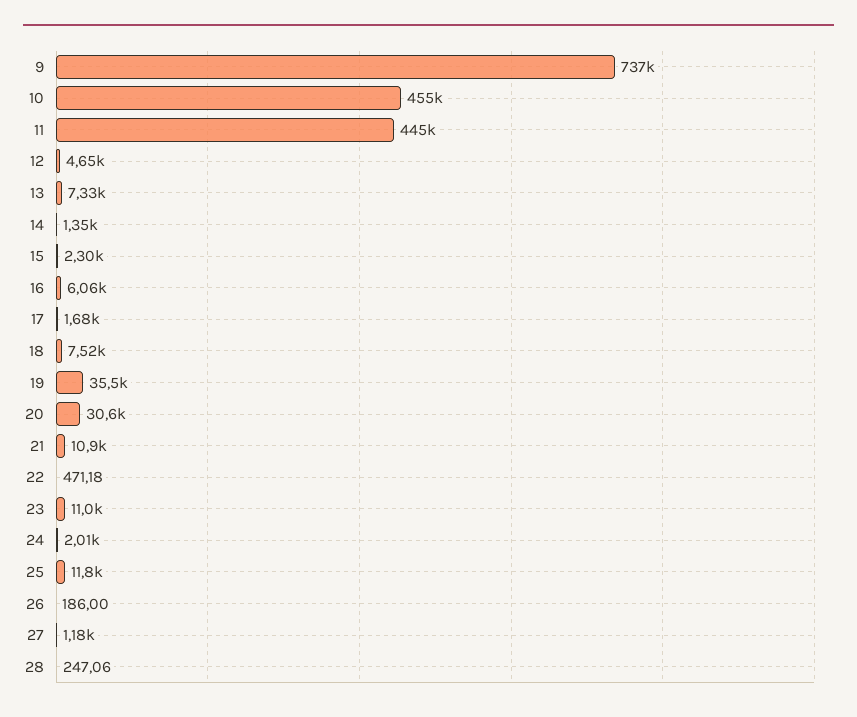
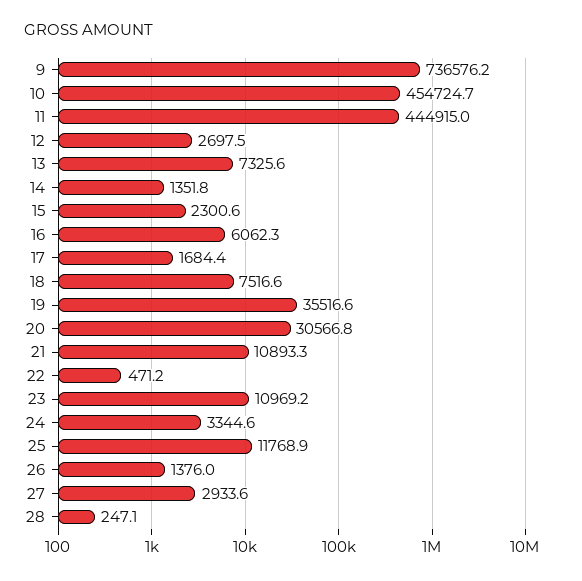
12: 4650 -> 2697.5
24: 2010 -> 3344.6
26: 186 -> 1376
27: 1180 -> 2933.6

